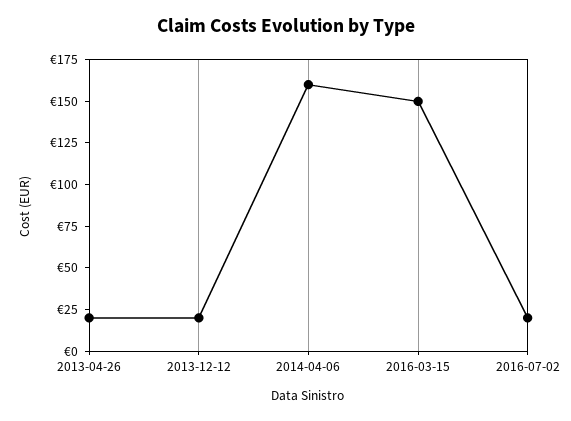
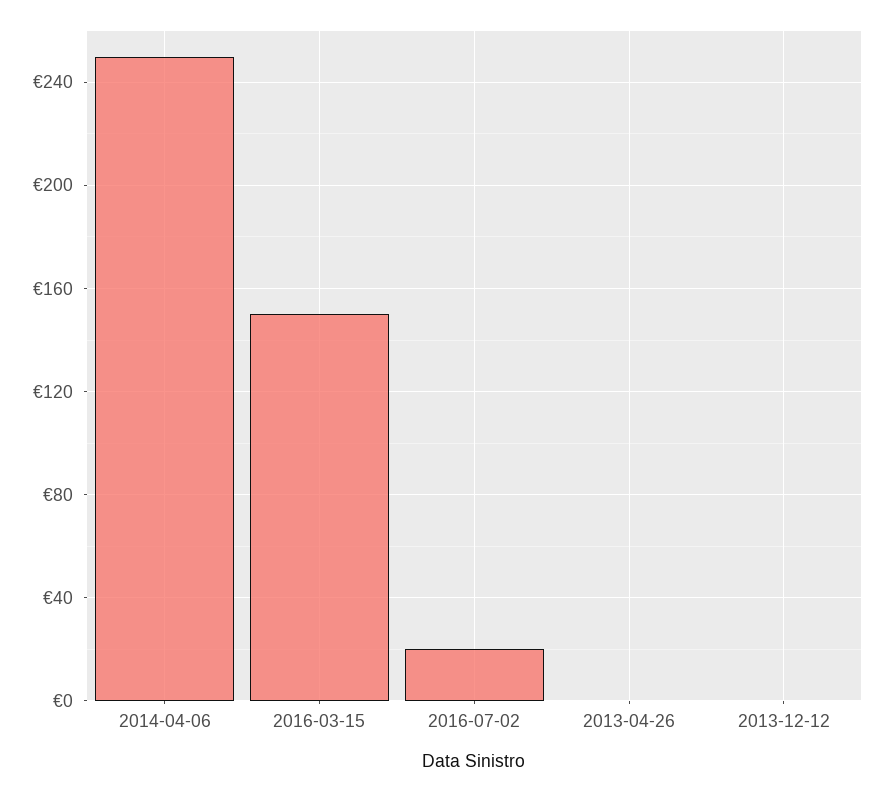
2013-04-26: 20 -> 0
2013-12-12: 20 -> 0
2014-04-06: 160 -> 250

